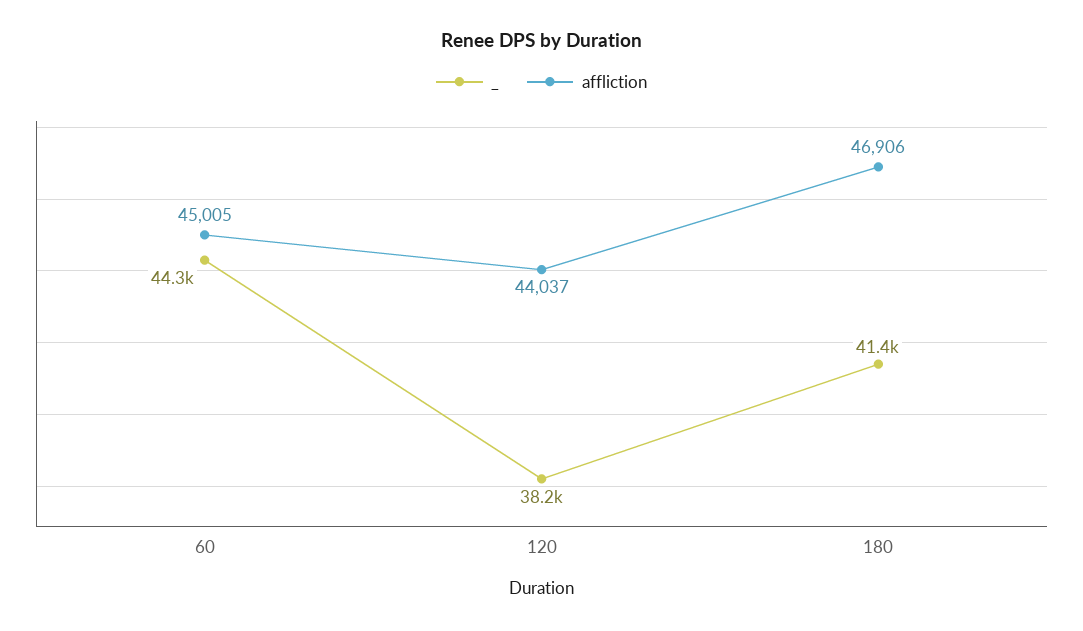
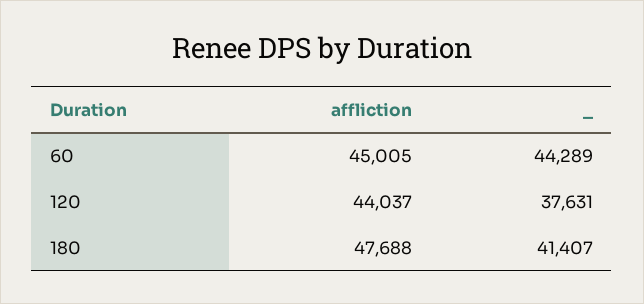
_, 120: 38200 -> 37631
affliction, 180: 46906 -> 47688

